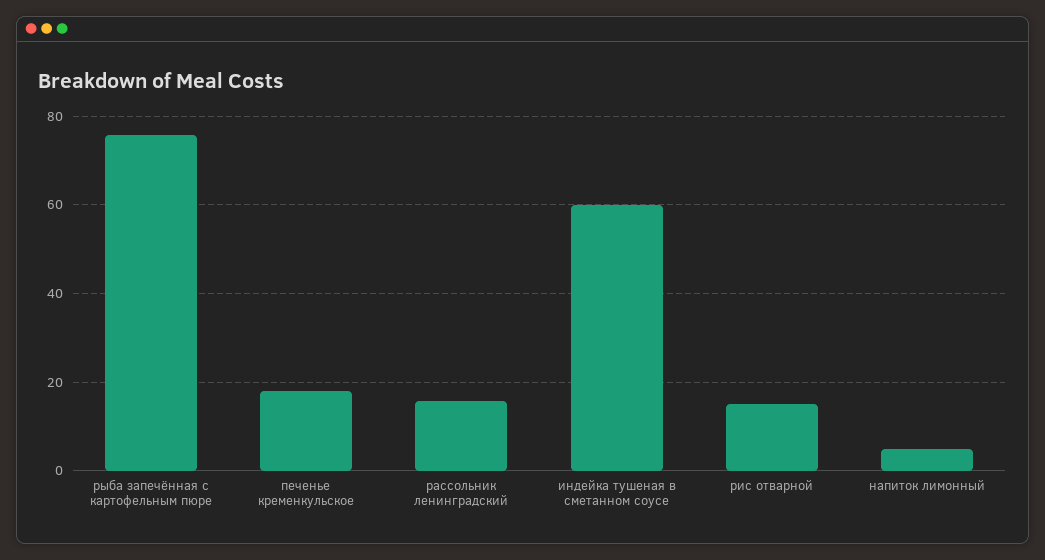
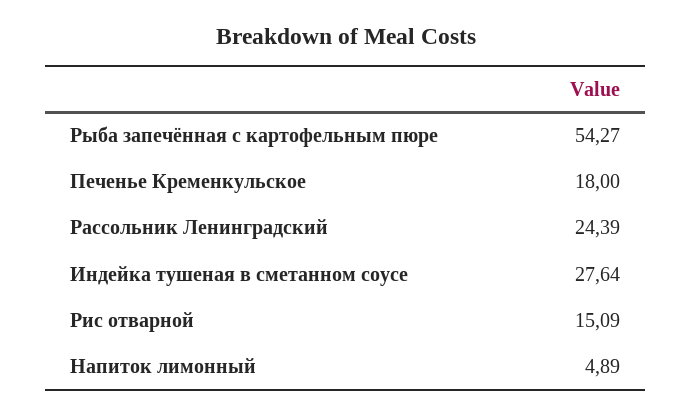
рыба запечённая с картофельным пюре: 76 -> 54.27
рассольник ленинградский: 16 -> 24.39
индейка тушеная в сметанном соусе: 60 -> 27.64

